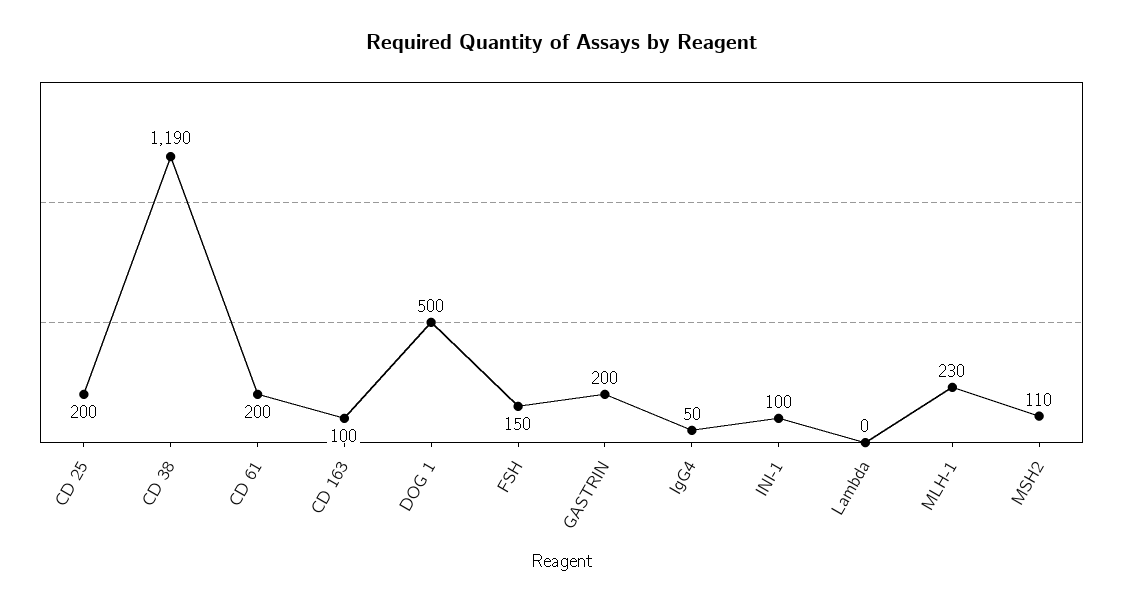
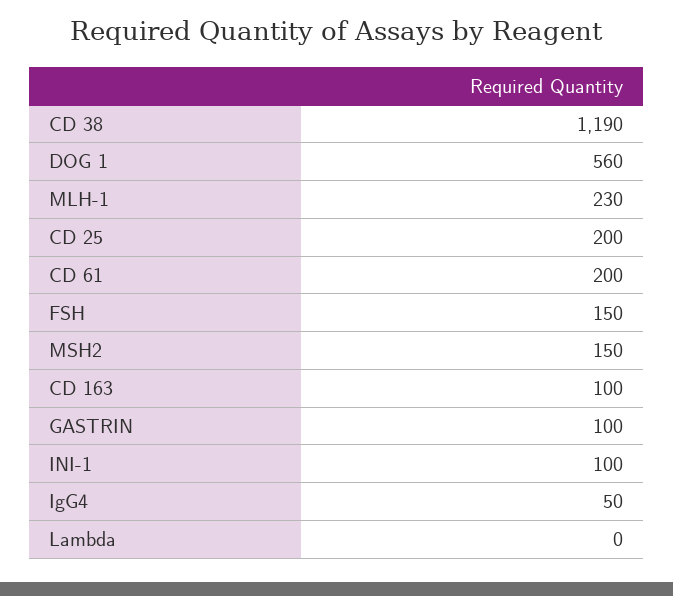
DOG 1: 500 -> 560
GASTRIN: 200 -> 100
MSH2: 110 -> 150

